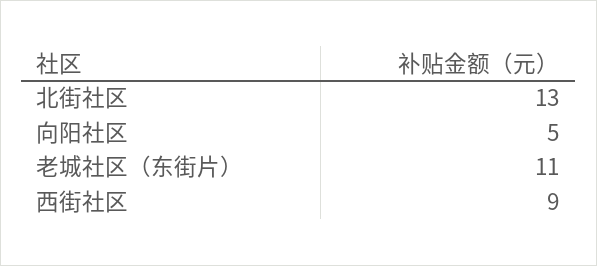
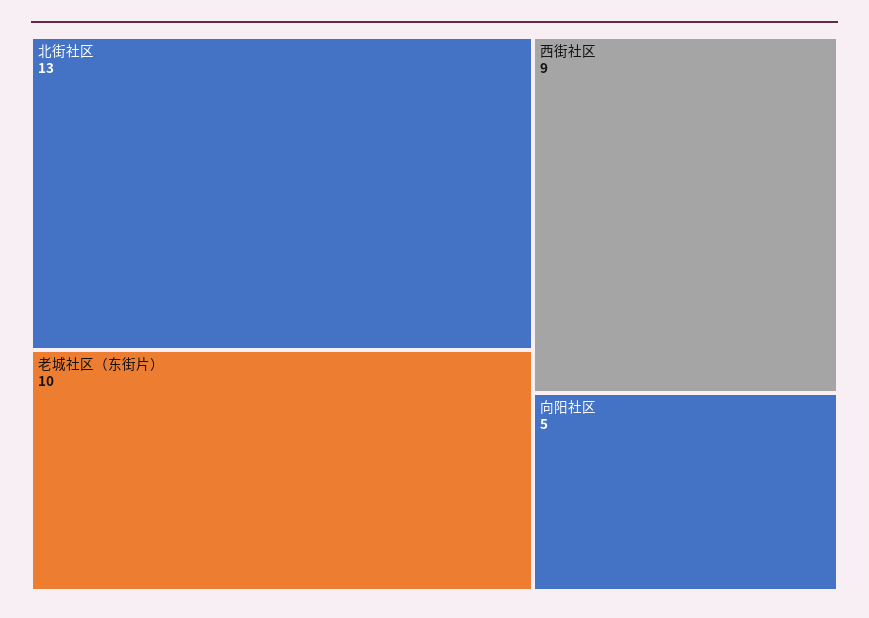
老城社区（东街片）: 11 -> 10

